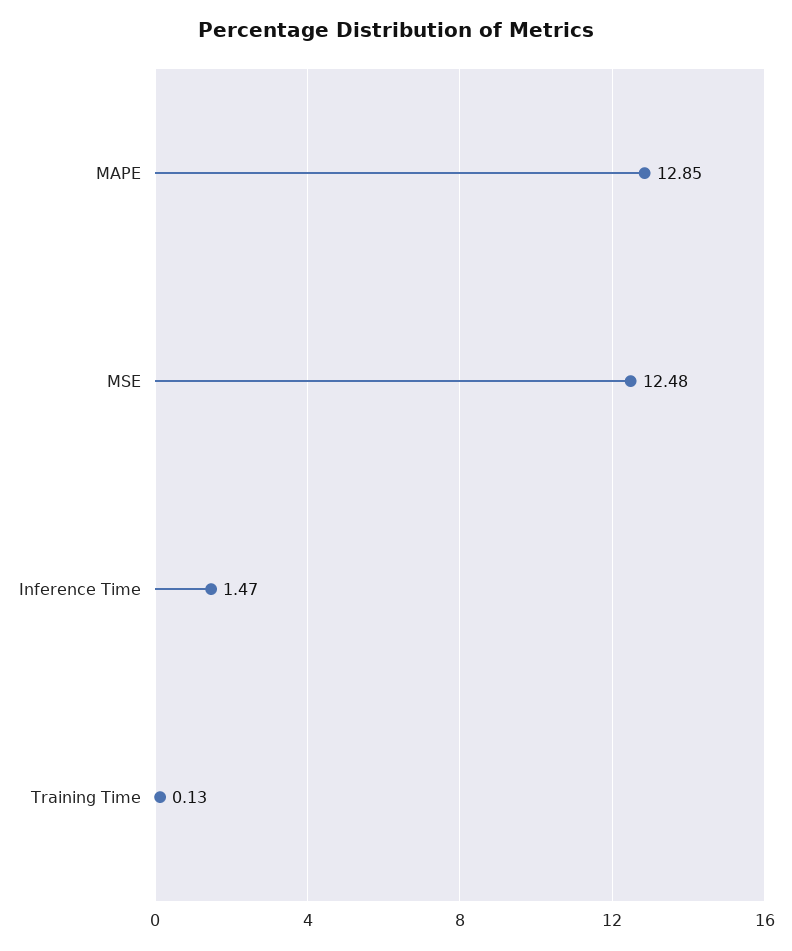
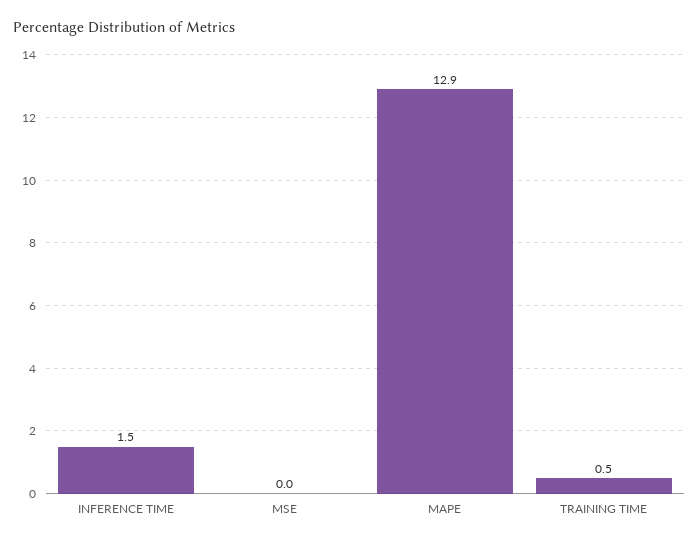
MSE: 12.48 -> 0
Training Time: 0.13 -> 0.5

